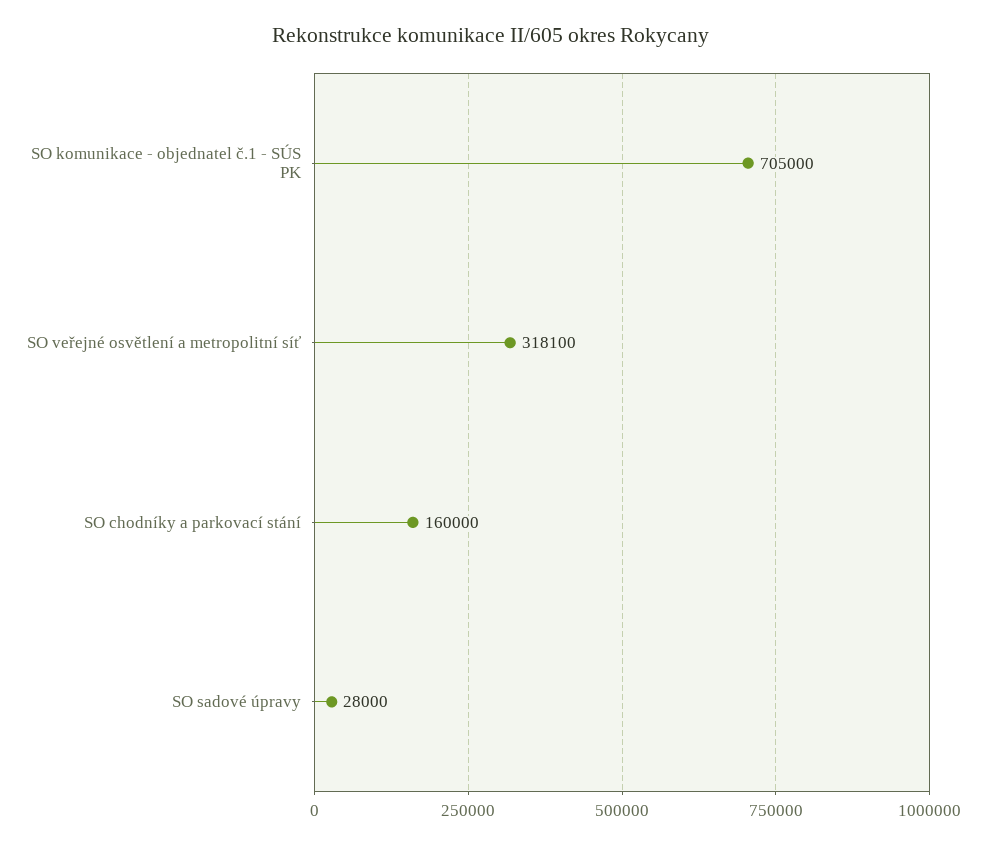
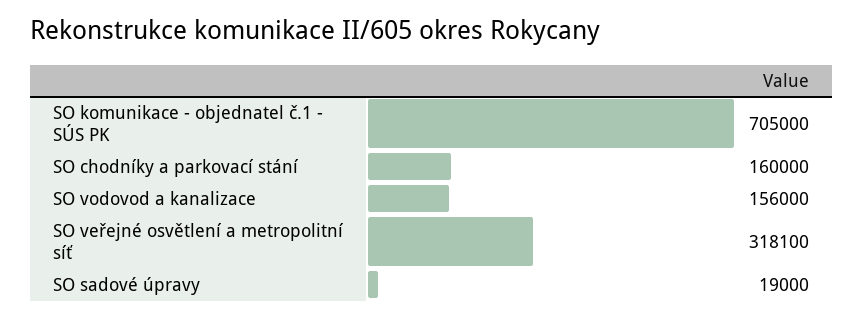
SO sadové úpravy: 28000 -> 19000
SO vodovod a kanalizace: none -> 156000

